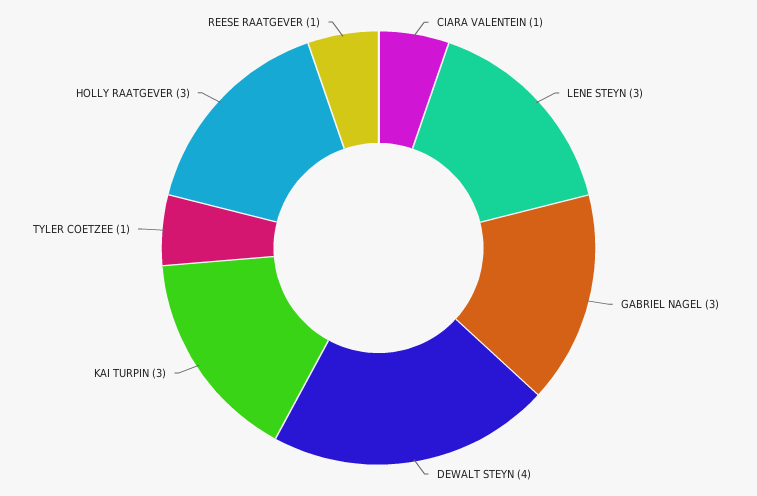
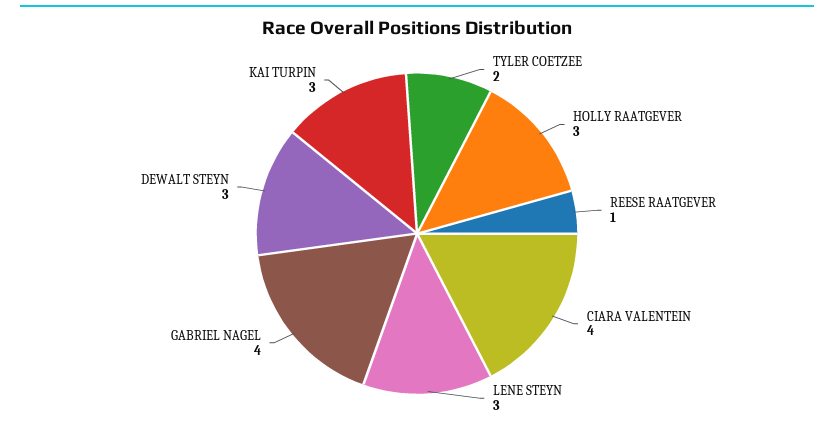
CIARA VALENTEIN: 1 -> 4
GABRIEL NAGEL: 3 -> 4
DEWALT STEYN: 4 -> 3
TYLER COETZEE: 1 -> 2

